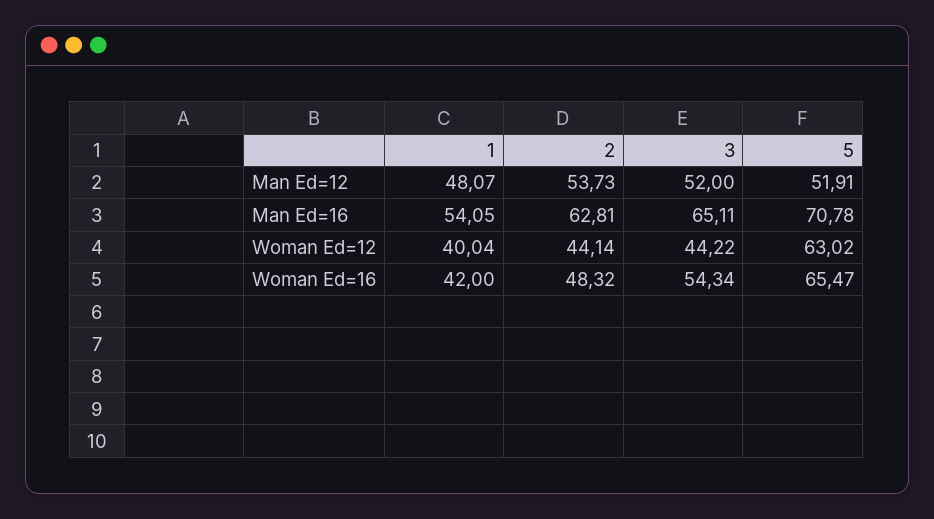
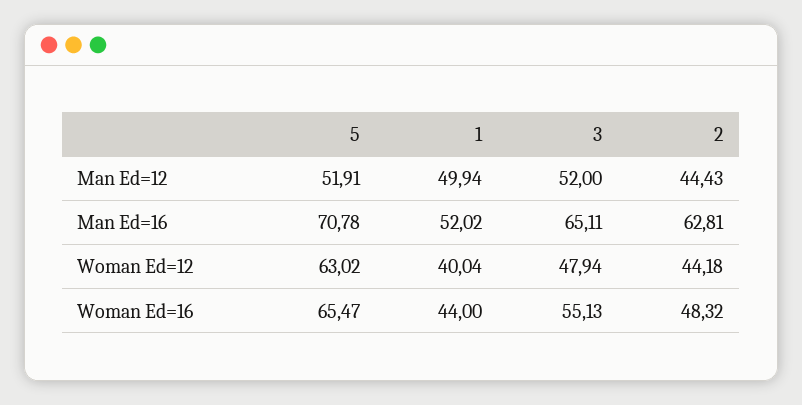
1, Man Ed=12: 48.07 -> 49.94
2, Man Ed=12: 53.73 -> 44.43
1, Man Ed=16: 54.05 -> 52.02
2, Woman Ed=12: 44.14 -> 44.18
3, Woman Ed=12: 44.22 -> 47.94
1, Woman Ed=16: 42 -> 44
3, Woman Ed=16: 54.34 -> 55.13

